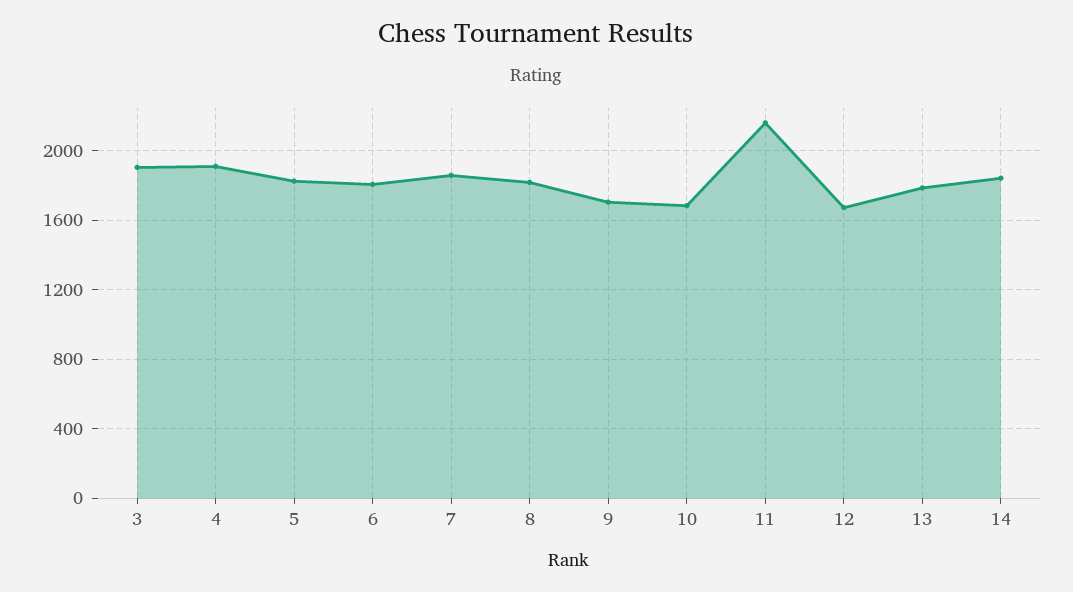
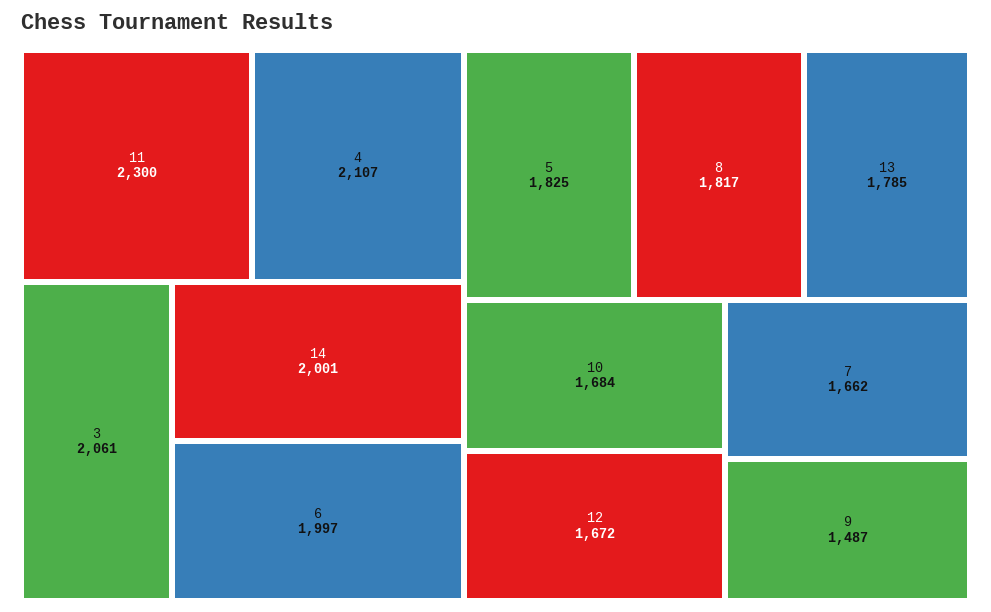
3: 1900 -> 2061
4: 1900 -> 2107
6: 1800 -> 1997
7: 1850 -> 1662
9: 1700 -> 1487
11: 2150 -> 2300
14: 1850 -> 2001

